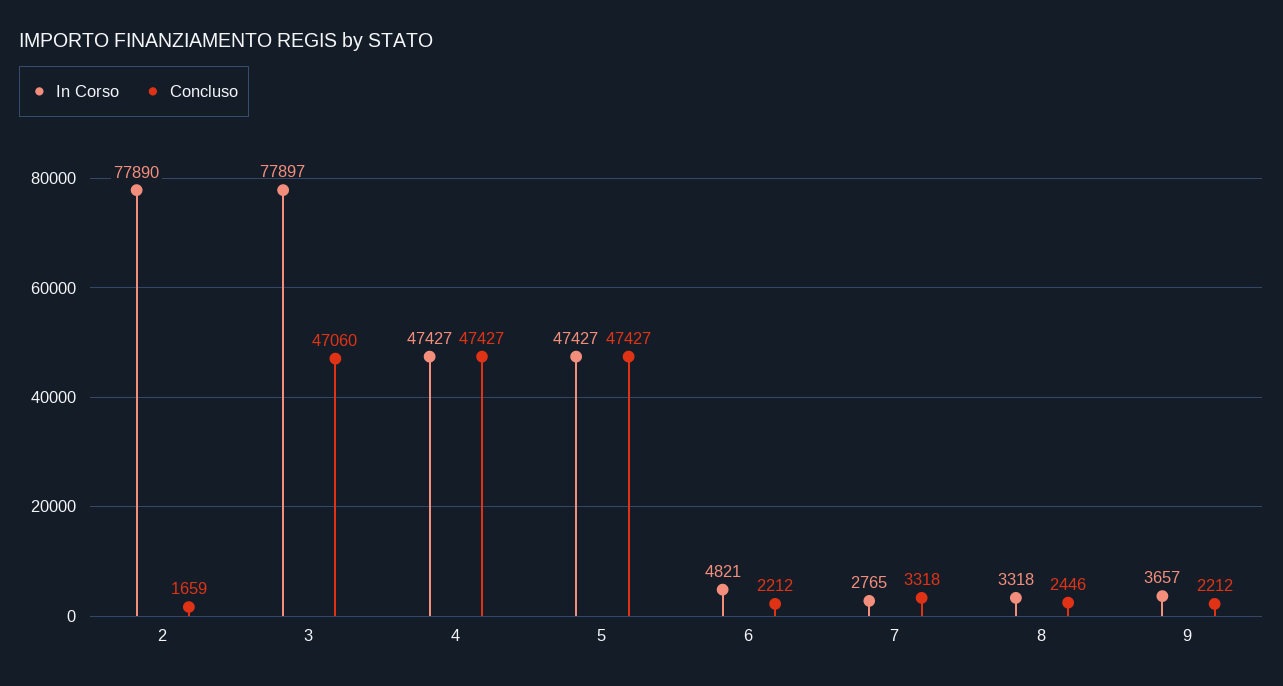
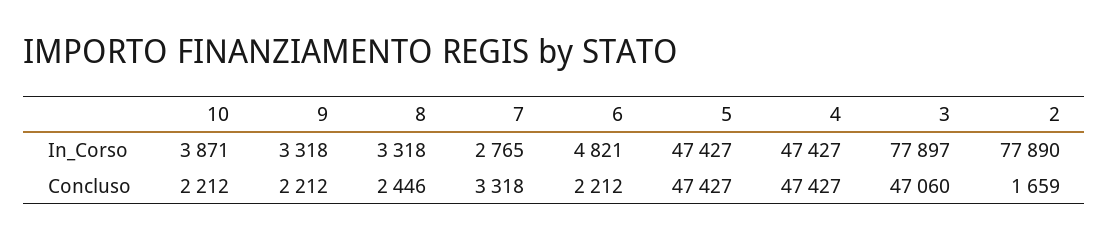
In Corso, 9: 3657 -> 3318
In Corso, 10: none -> 3871
Concluso, 10: none -> 2212

